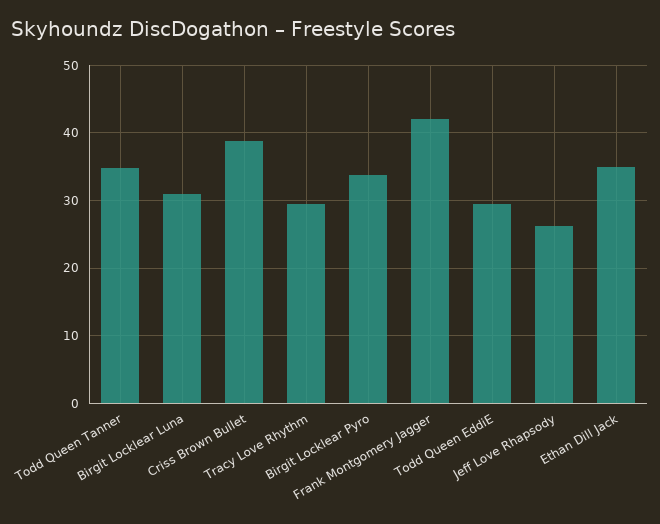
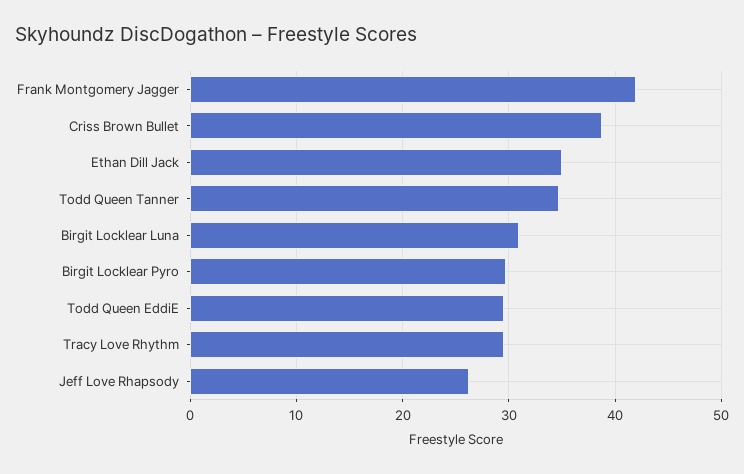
Birgit Locklear Pyro: 34 -> 30

